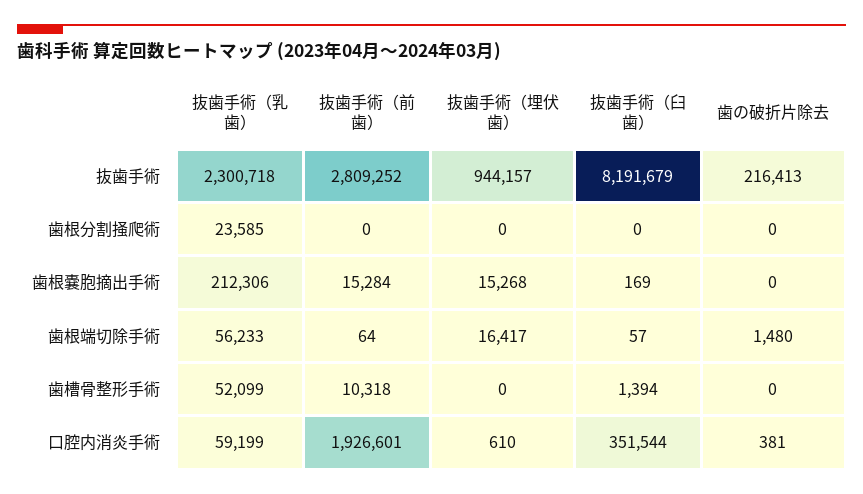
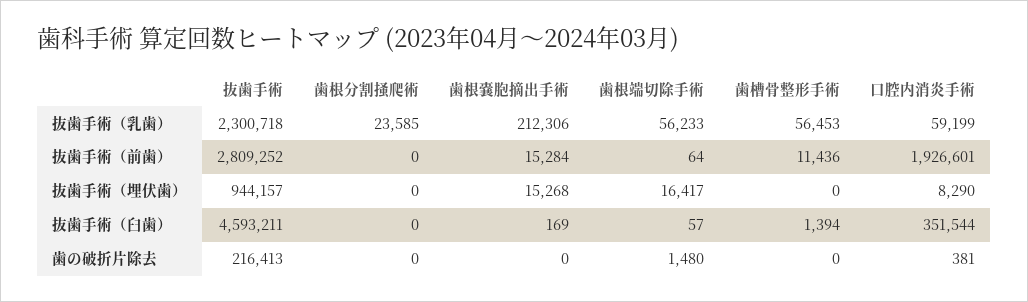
抜歯手術（臼歯）, 抜歯手術: 8191679 -> 4593211
抜歯手術（乳歯）, 歯槽骨整形手術: 52099 -> 56453
抜歯手術（前歯）, 歯槽骨整形手術: 10318 -> 11436
抜歯手術（埋伏歯）, 口腔内消炎手術: 610 -> 8290

